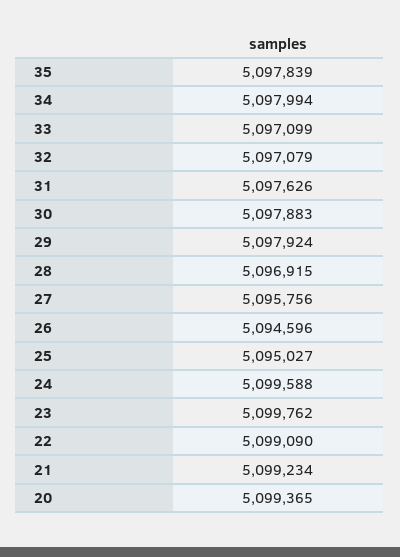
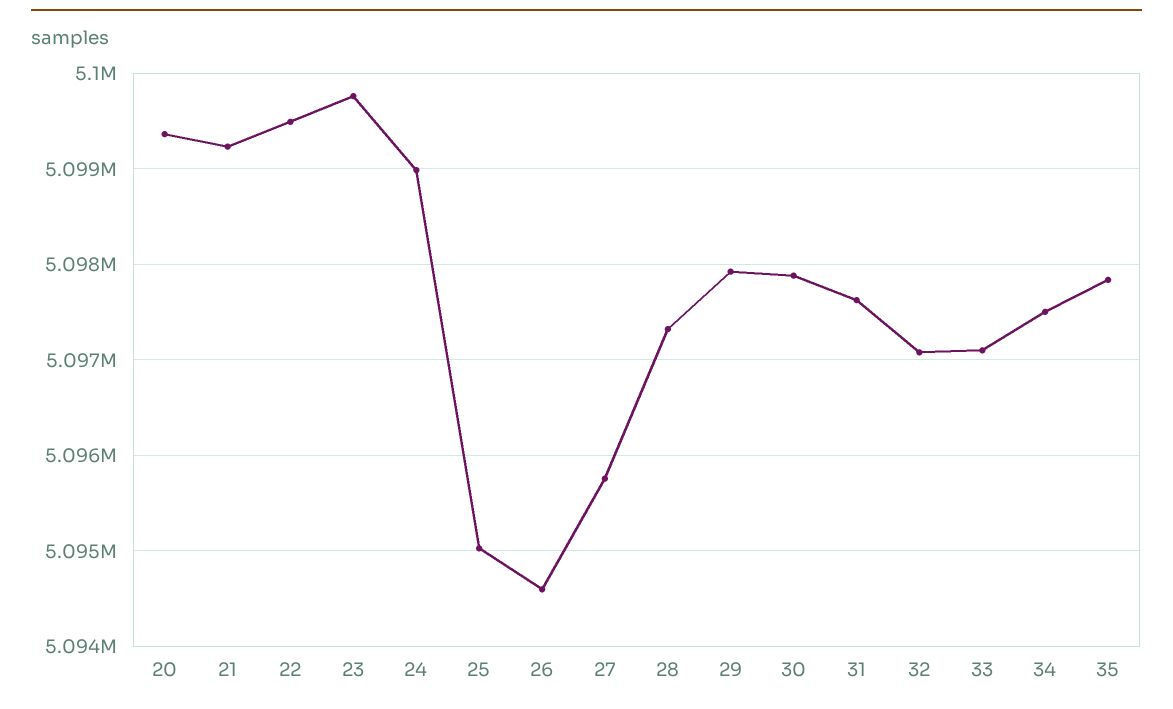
34: 5097994 -> 5097500
28: 5096915 -> 5097300
24: 5099588 -> 5099000
22: 5099090 -> 5099500

